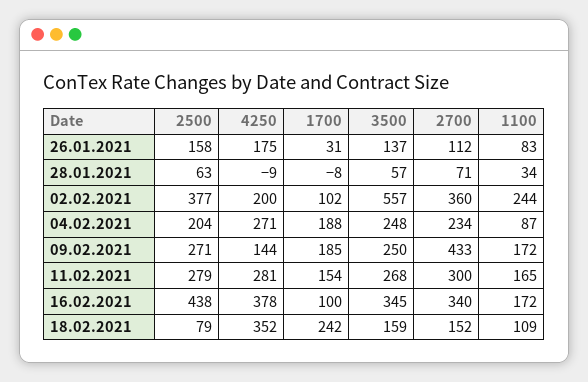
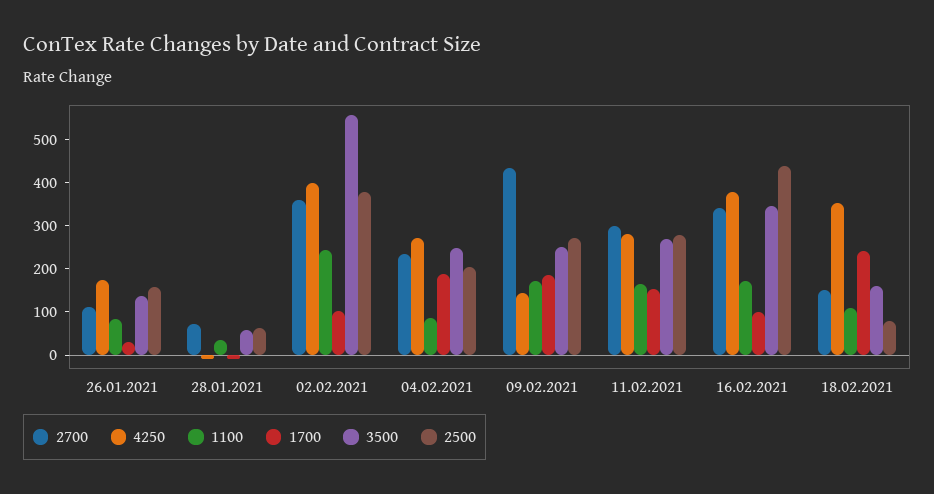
4250, 02.02.2021: 200 -> 400

